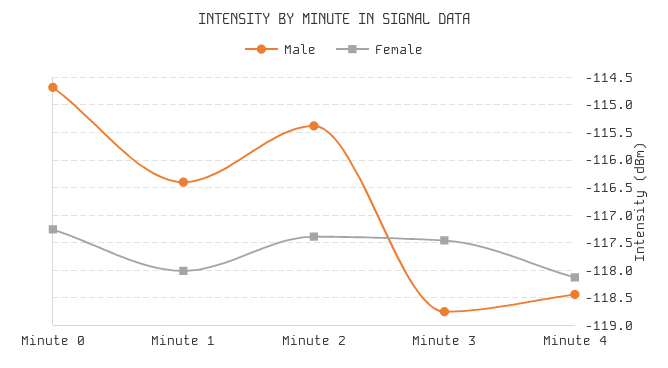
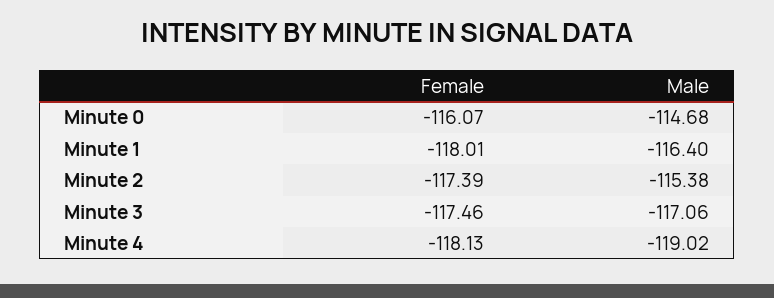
Female, Minute 0: -117.25 -> -116.07
Male, Minute 3: -118.75 -> -117.06
Male, Minute 4: -118.5 -> -119.02

